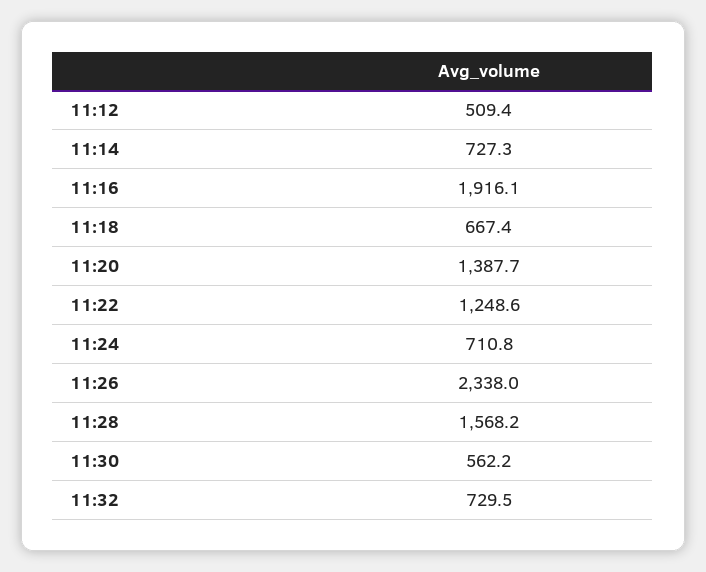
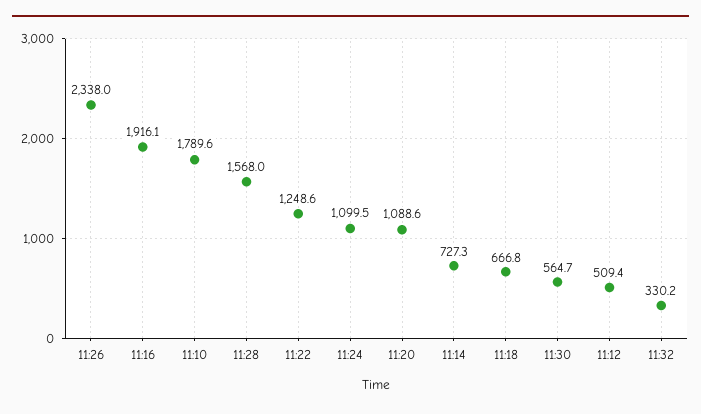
11:18: 667.4 -> 666.8
11:20: 1387.7 -> 1088.6
11:24: 710.8 -> 1099.5
11:28: 1568.2 -> 1568
11:30: 562.2 -> 564.7
11:32: 729.5 -> 330.2
11:10: none -> 1789.6

